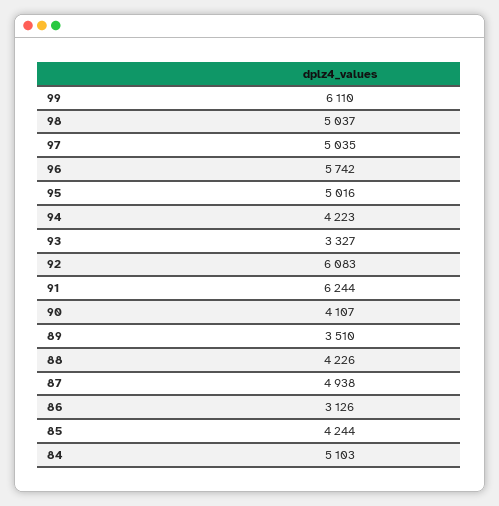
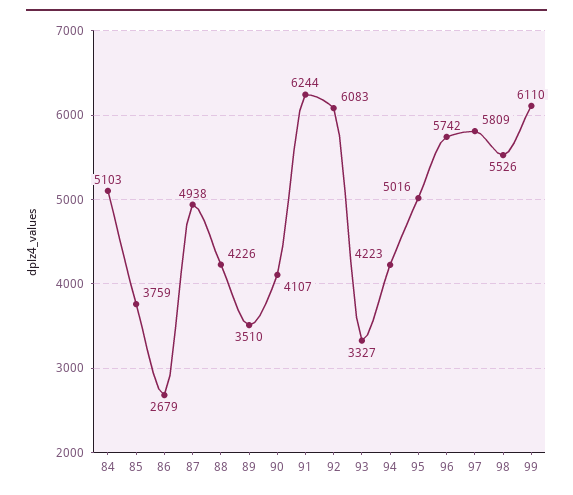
98: 5037 -> 5526
97: 5035 -> 5809
86: 3126 -> 2679
85: 4244 -> 3759

